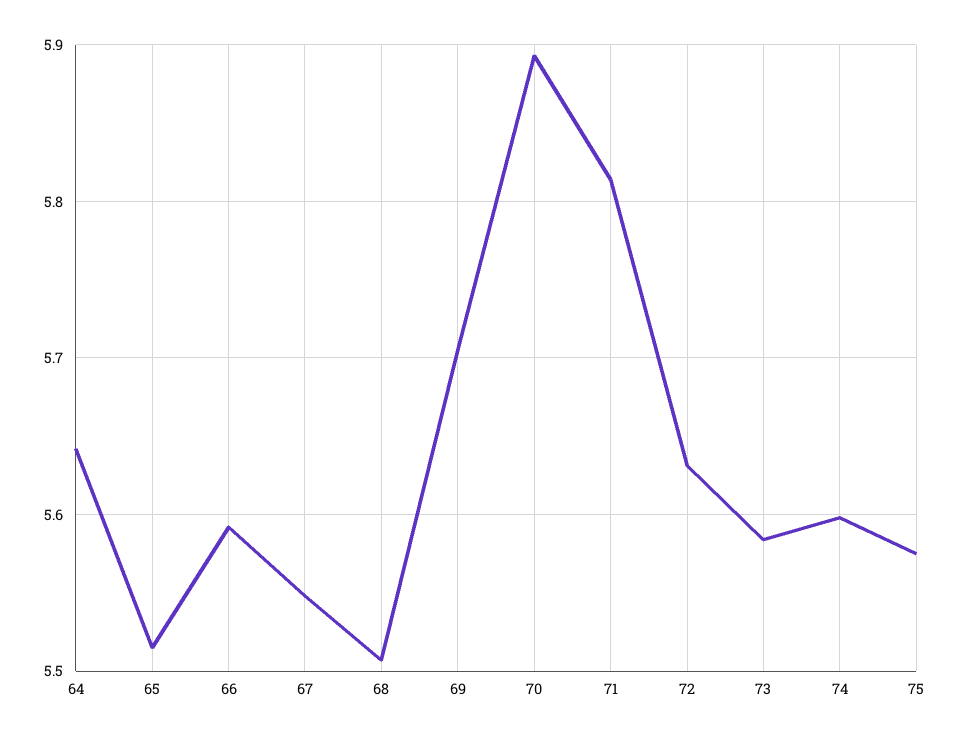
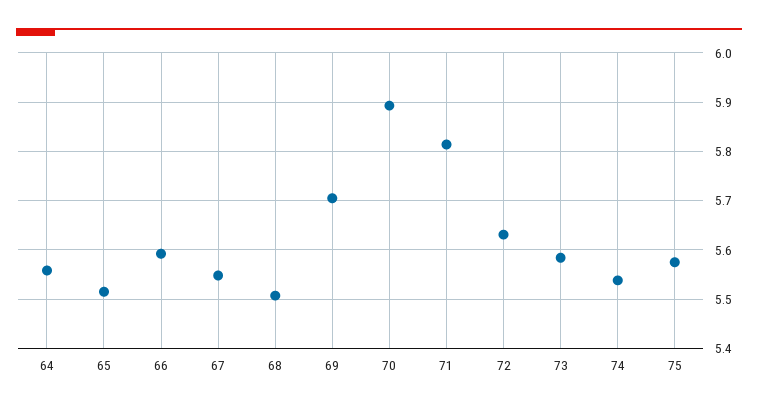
64: 5.64 -> 5.56
74: 5.6 -> 5.54

